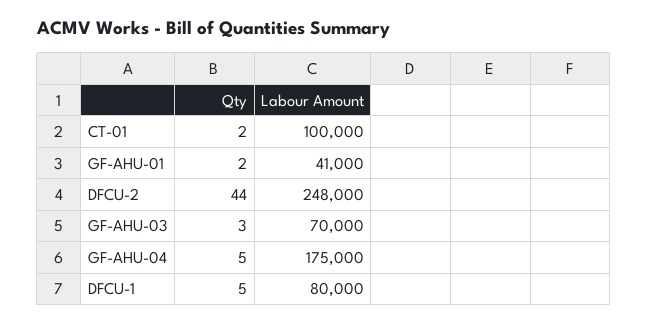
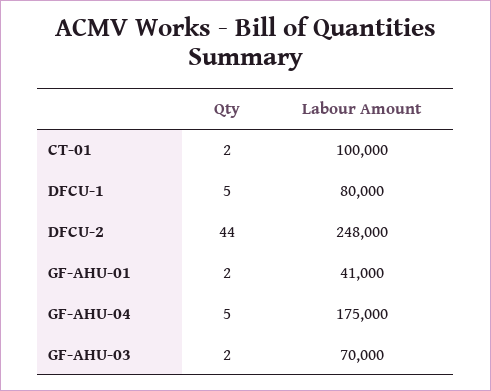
Qty, GF-AHU-03: 3 -> 2

